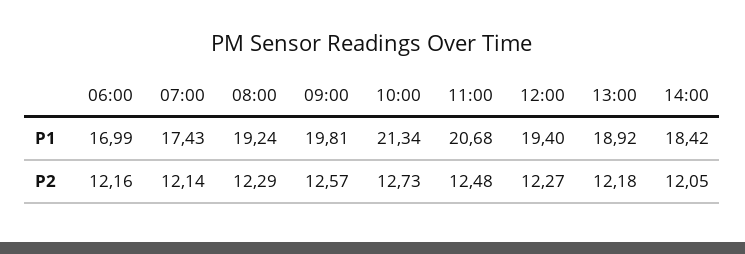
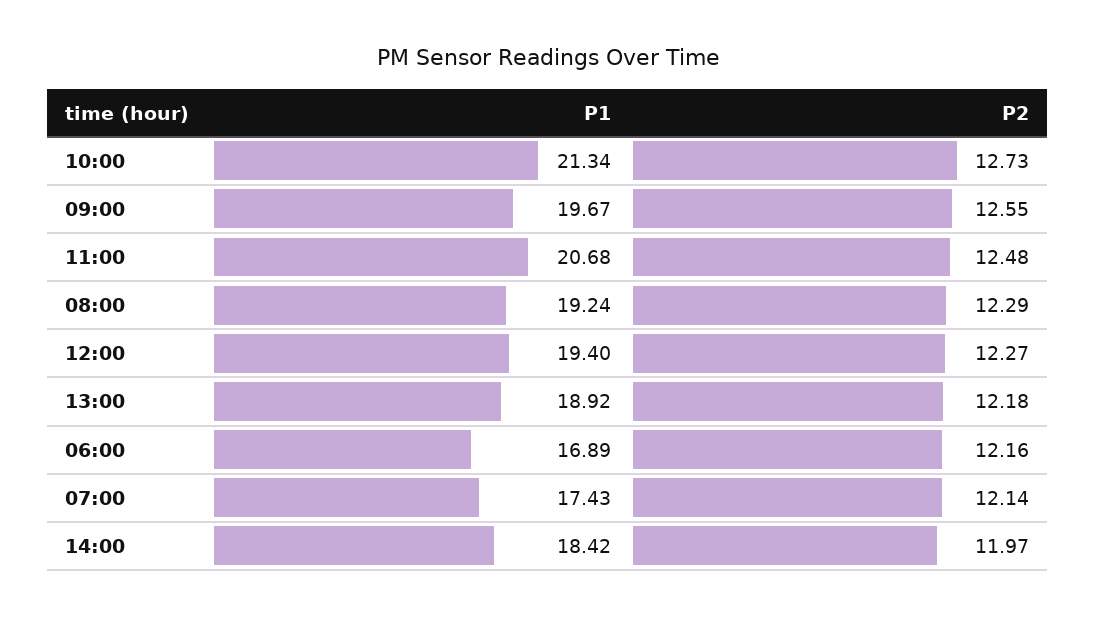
06:00, P1: 16.99 -> 16.89
09:00, P1: 19.81 -> 19.67
09:00, P2: 12.57 -> 12.55
14:00, P2: 12.05 -> 11.97

